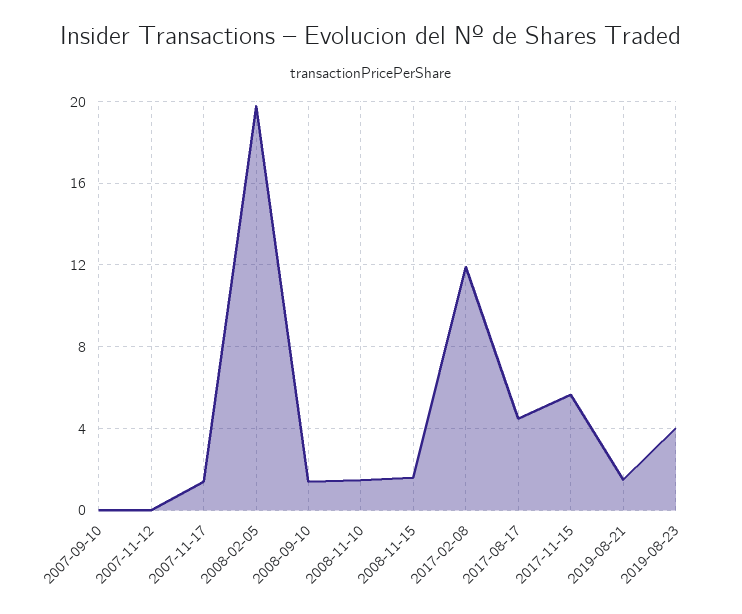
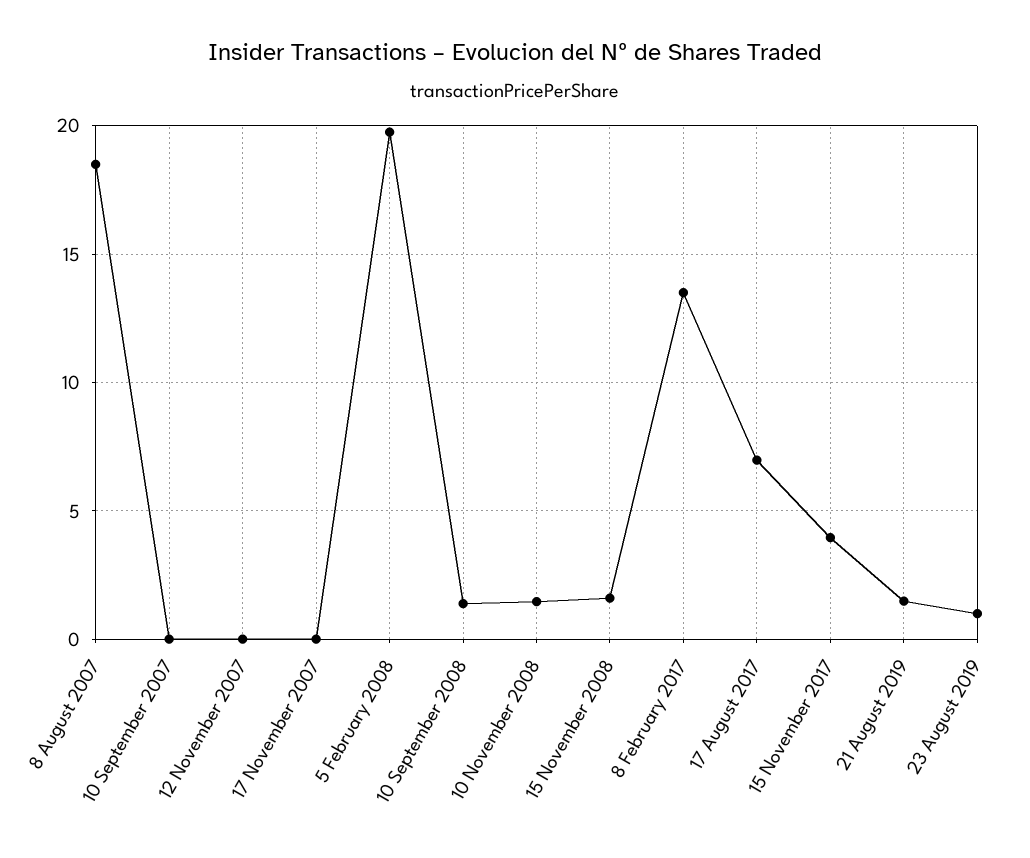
2007-11-17: 1.5 -> 0
2017-02-08: 12 -> 13.5
2017-08-17: 4.5 -> 7
2017-11-15: 5.5 -> 4
2019-08-23: 4 -> 1
8 August 2007: none -> 18.5

